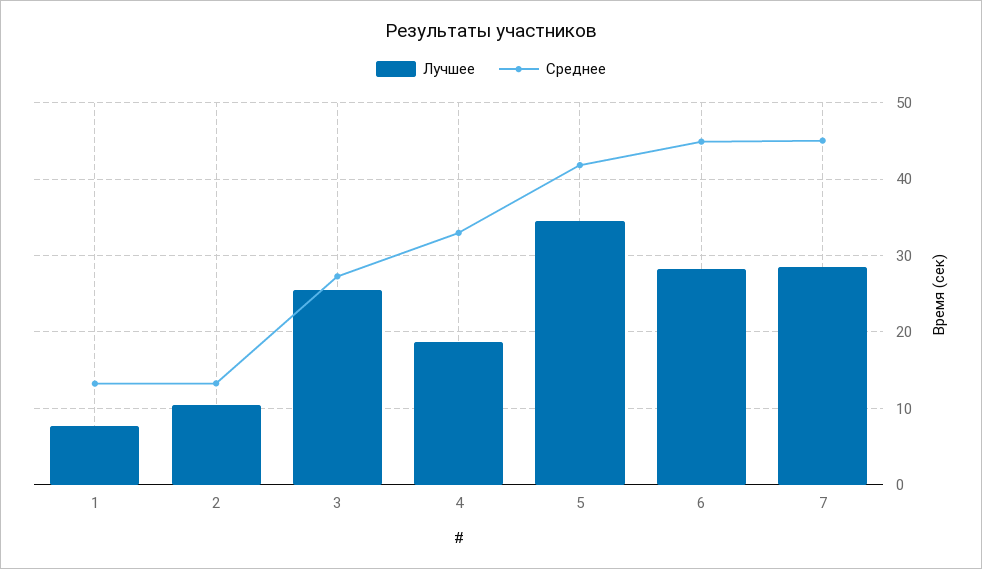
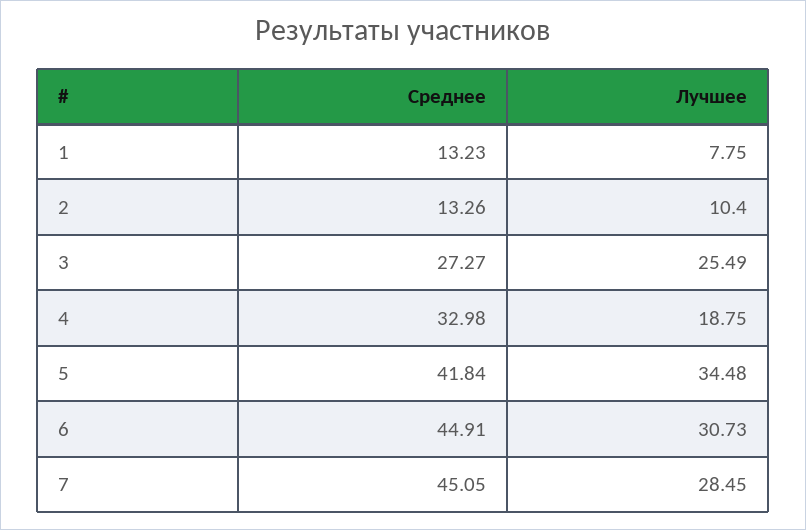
Лучшее, 6: 28 -> 30.73

